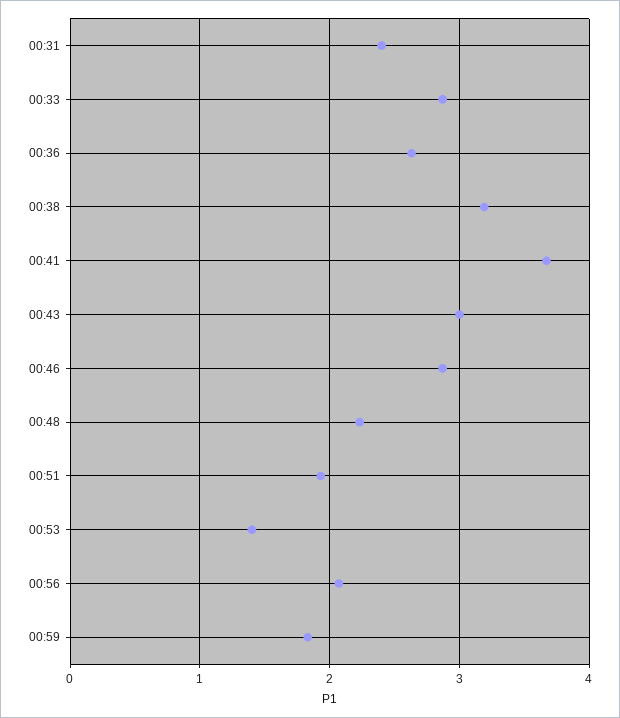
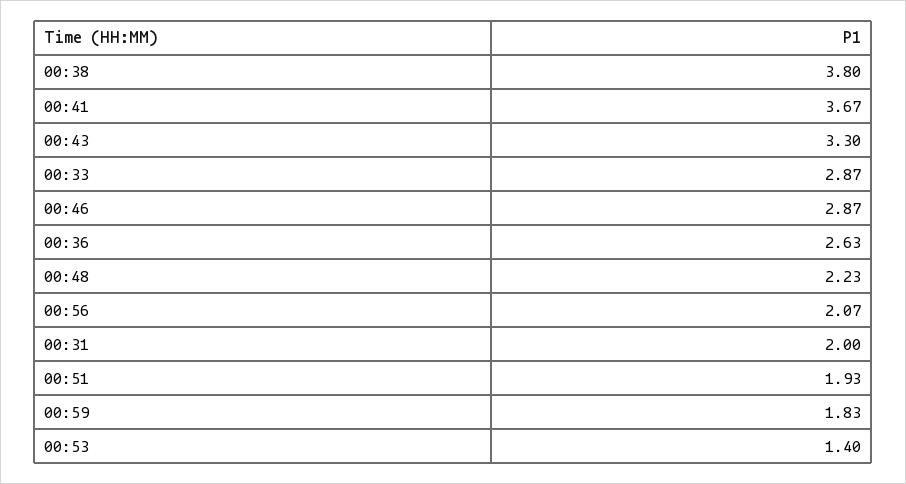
00:31: 2.4 -> 2
00:38: 3.2 -> 3.8
00:43: 3 -> 3.3

